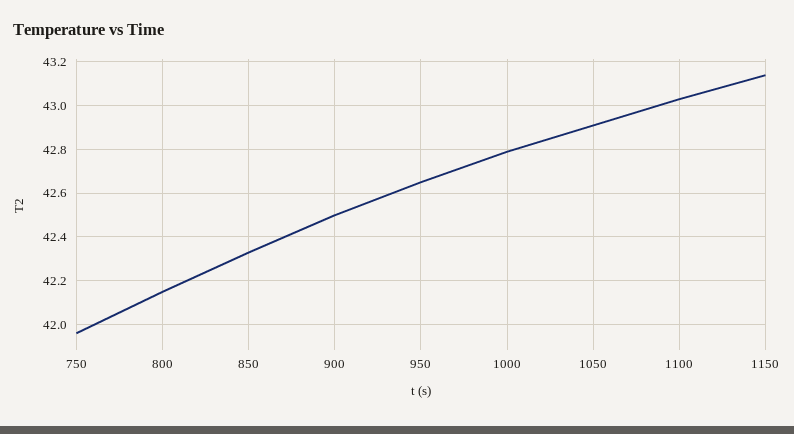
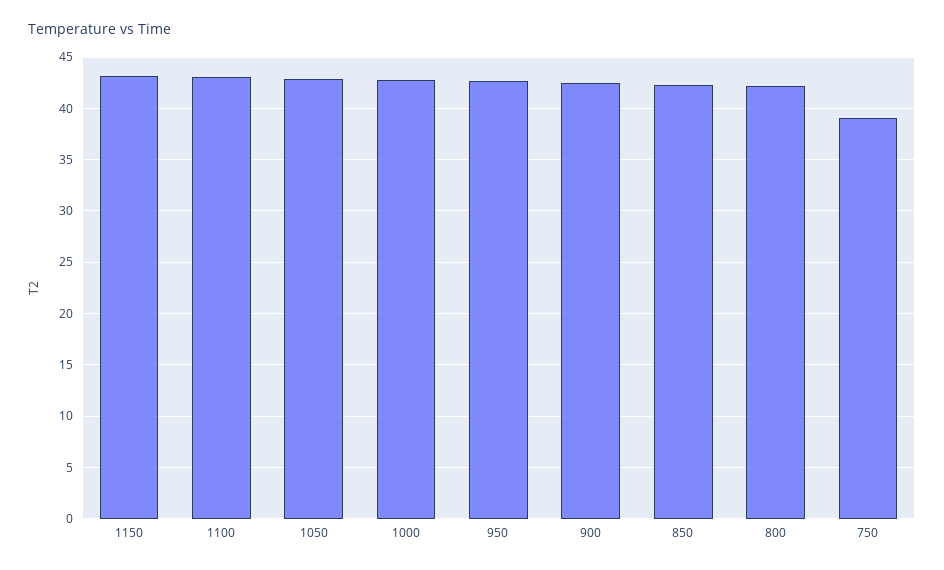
750: 41.95 -> 39

